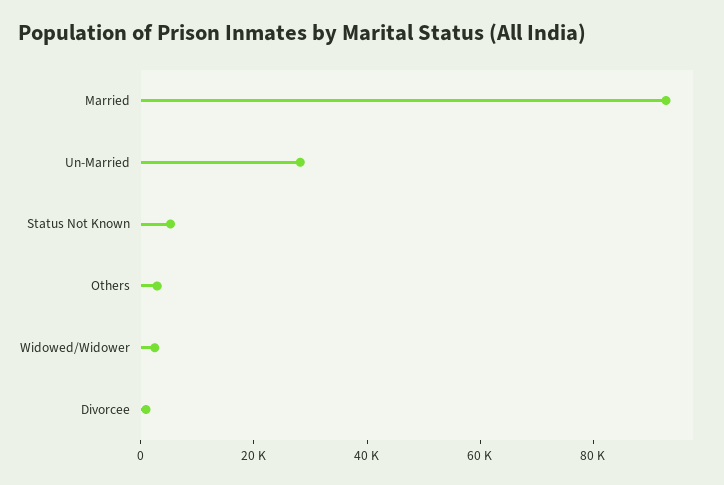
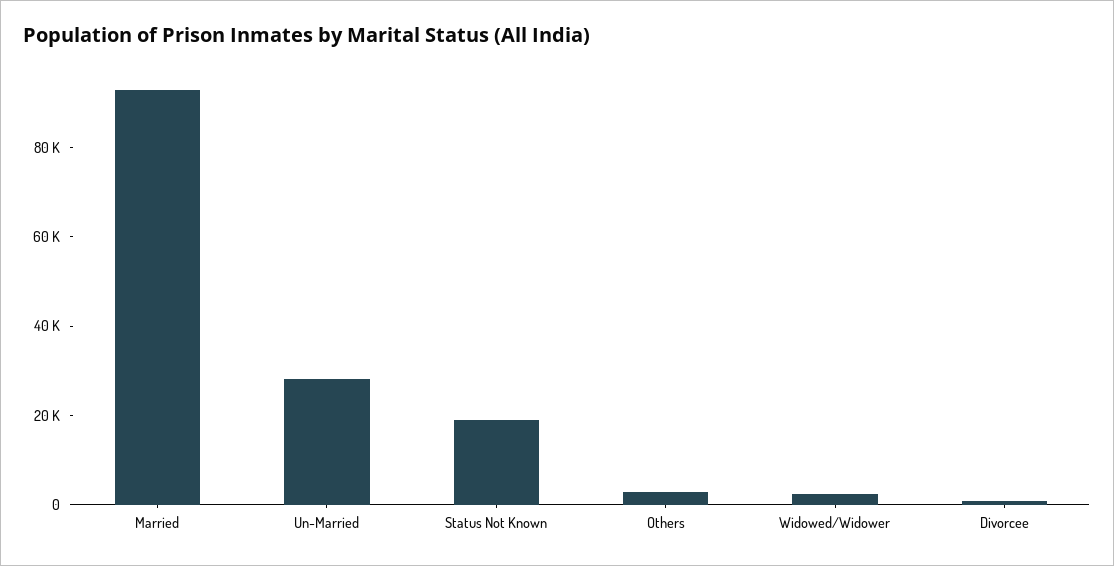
Status Not Known: 5000 -> 20000

